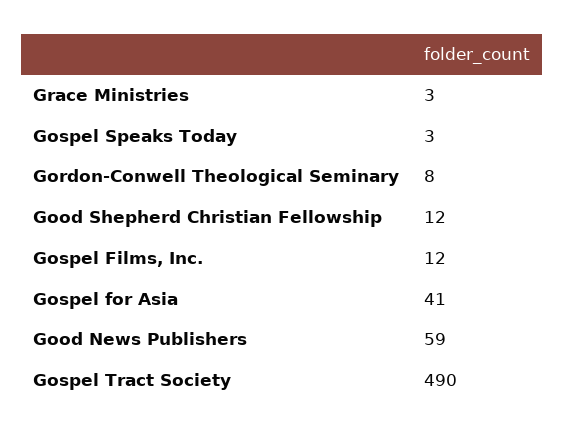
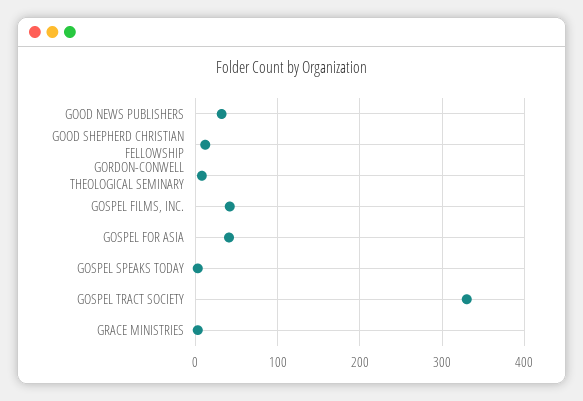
Gospel Films, Inc.: 12 -> 40
Good News Publishers: 59 -> 30
Gospel Tract Society: 490 -> 330

